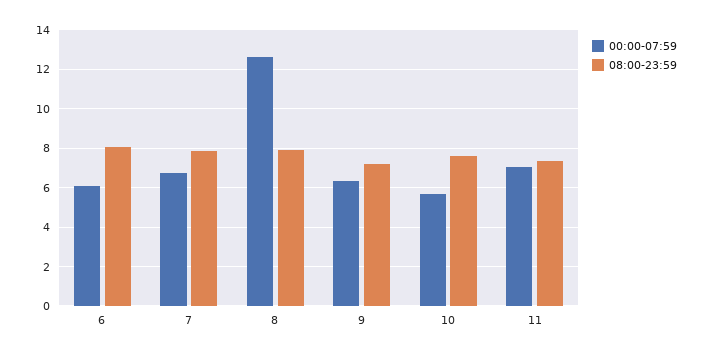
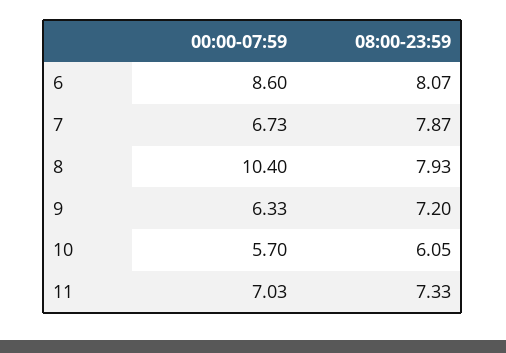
00:00-07:59, 6: 6 -> 8.6
00:00-07:59, 8: 12.5 -> 10.4
08:00-23:59, 10: 7.5 -> 6.05

